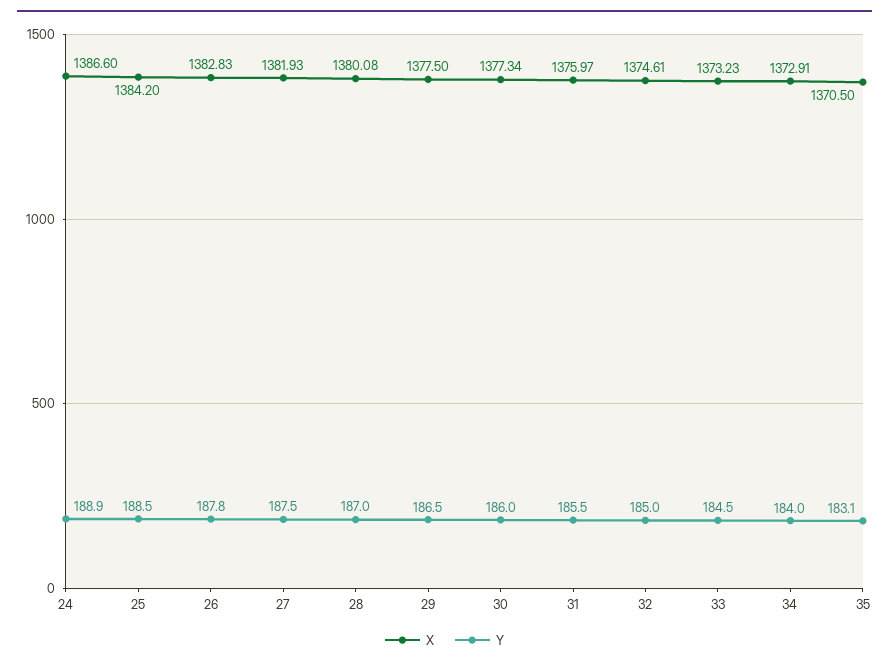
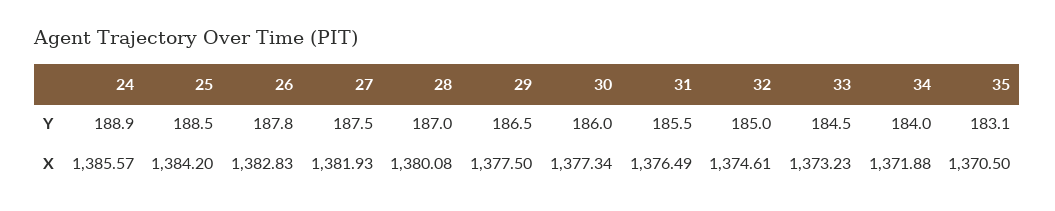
X, 24: 1386.6 -> 1385.57
X, 31: 1375.97 -> 1376.49
X, 34: 1372.91 -> 1371.88

